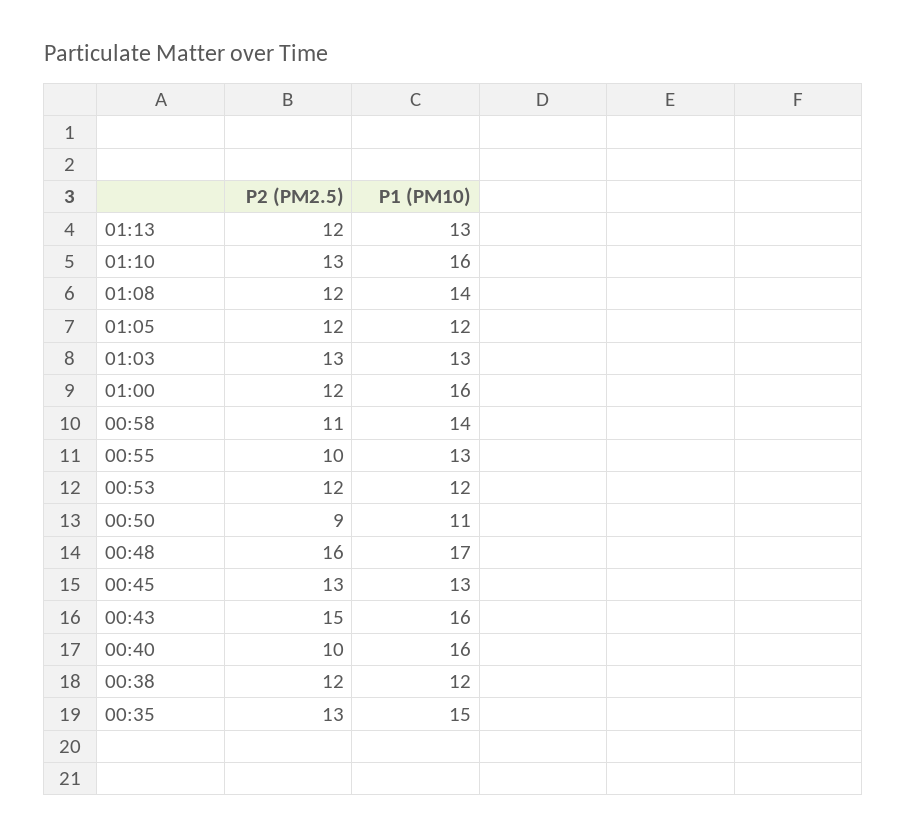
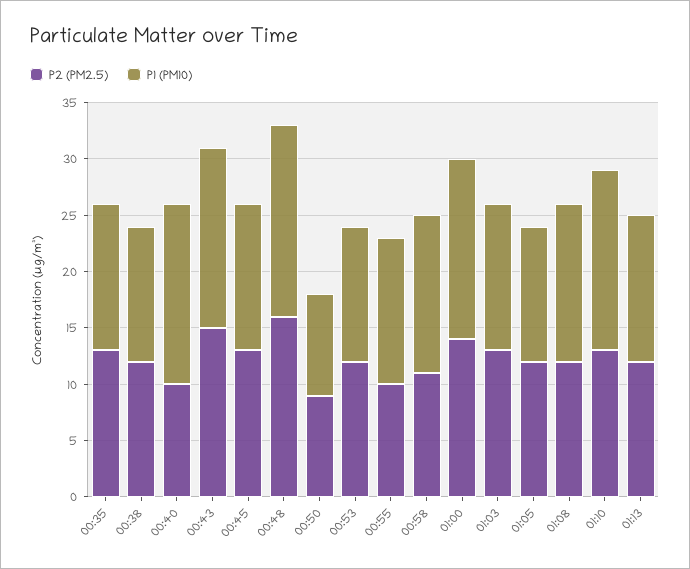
P2 (PM2.5), 01:00: 12 -> 14
P1 (PM10), 00:50: 11 -> 9
P1 (PM10), 00:35: 15 -> 13

